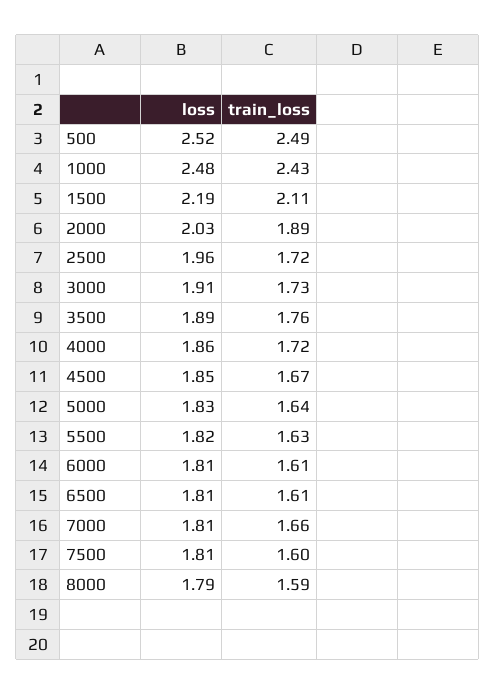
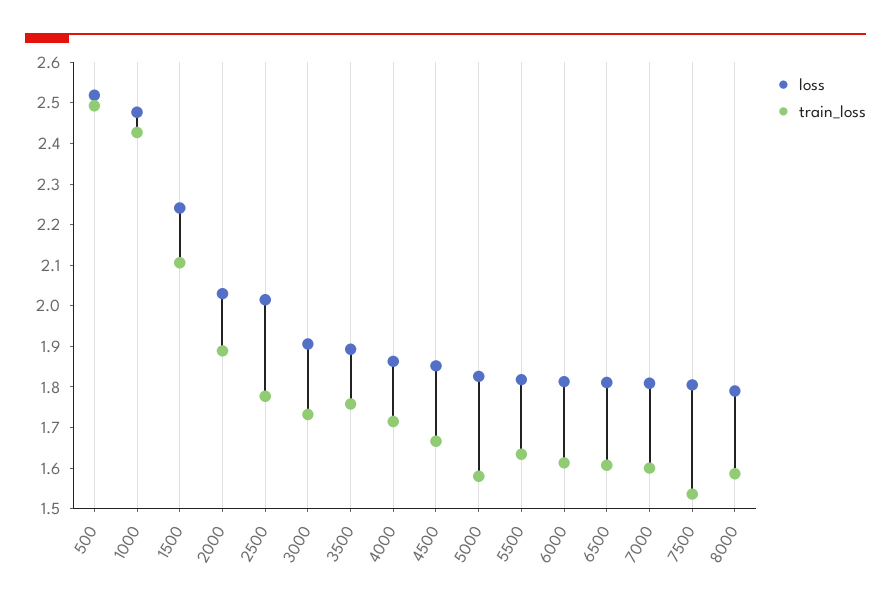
loss, 1500: 2.19 -> 2.24
loss, 2500: 1.96 -> 2.02
train_loss, 2500: 1.72 -> 1.78
train_loss, 5000: 1.64 -> 1.58
train_loss, 7000: 1.66 -> 1.6
train_loss, 7500: 1.6 -> 1.54

